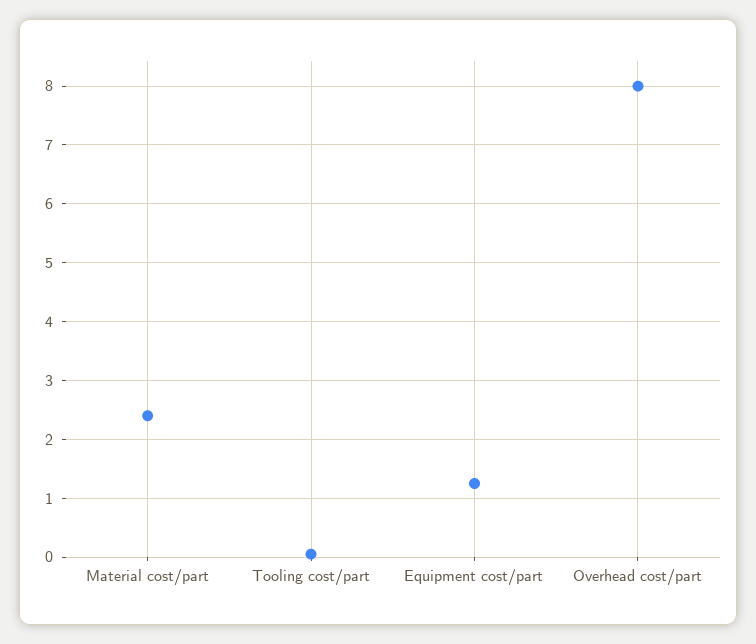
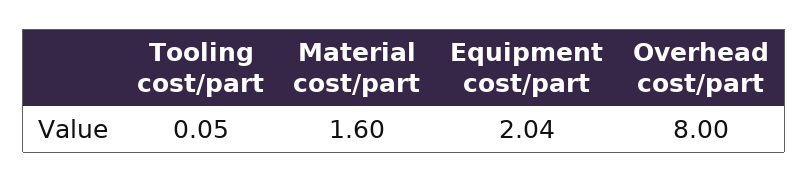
Material cost/part: 2.4 -> 1.6
Equipment cost/part: 1.2 -> 2.04

